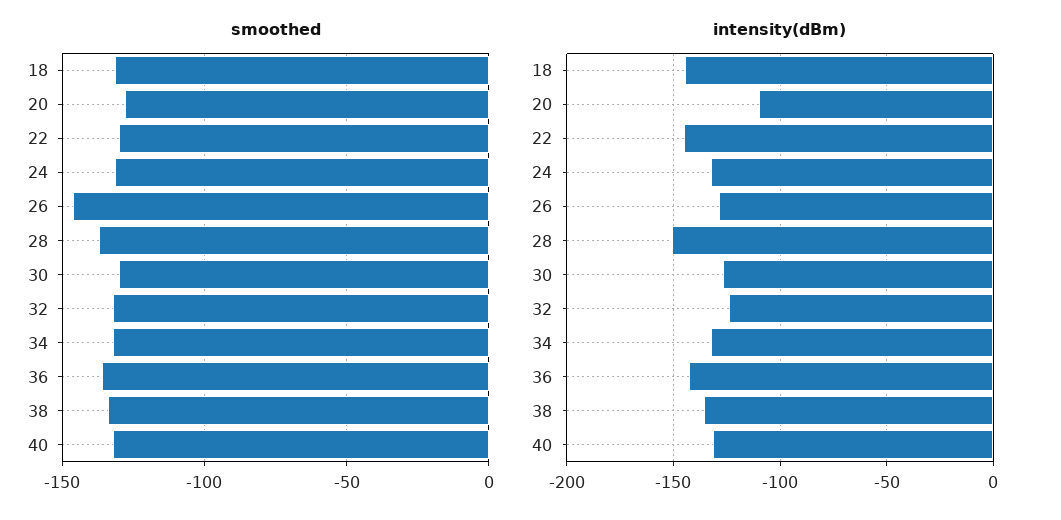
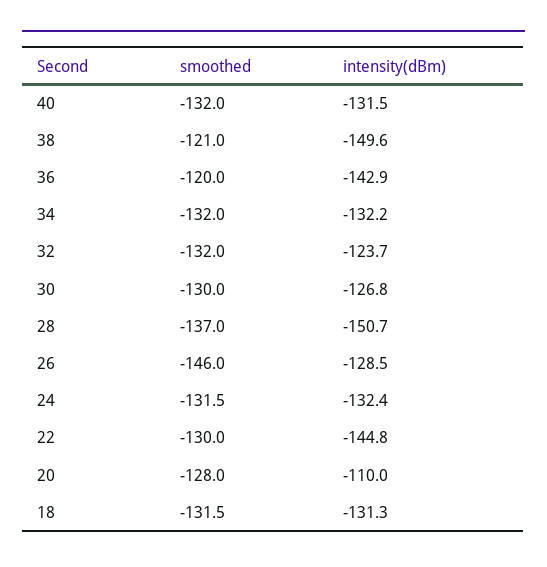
smoothed, 36: -135 -> -120
smoothed, 38: -135 -> -121
intensity(dBm), 18: -145 -> -131.3
intensity(dBm), 38: -135 -> -149.6

